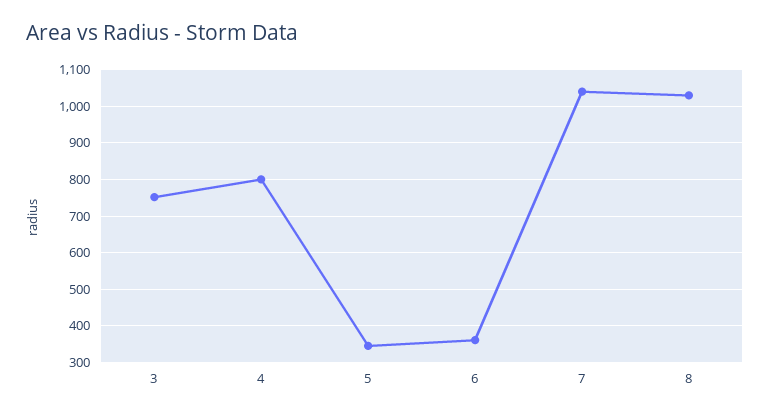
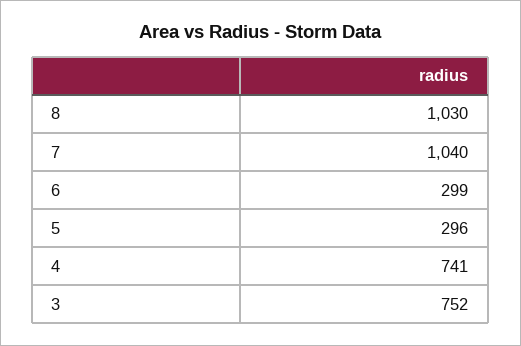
4: 800 -> 741
5: 340 -> 296
6: 360 -> 299

